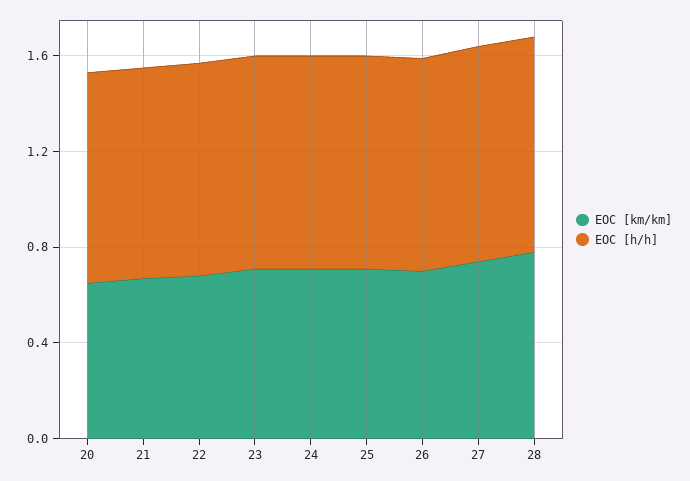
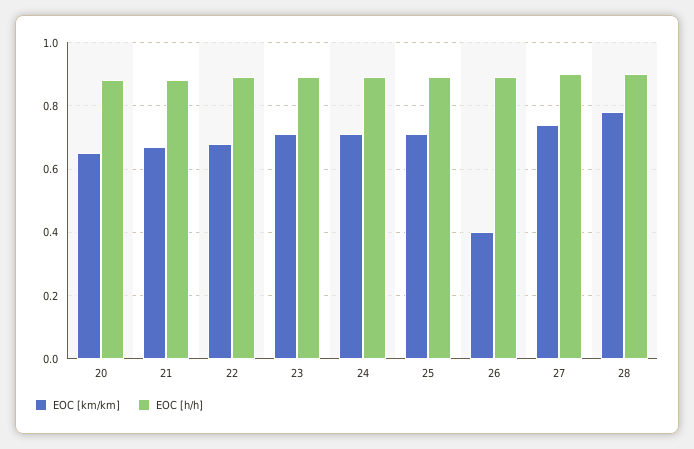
EOC [km/km], 26: 0.7 -> 0.4

